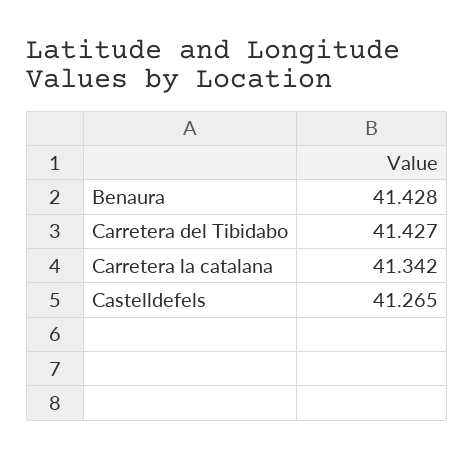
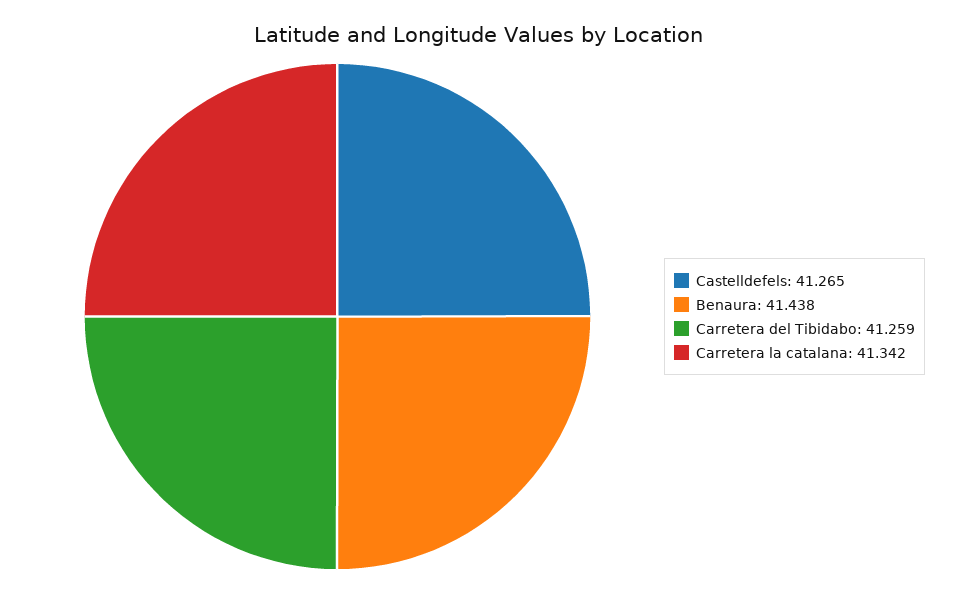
Benaura: 41.428 -> 41.438
Carretera del Tibidabo: 41.427 -> 41.259

